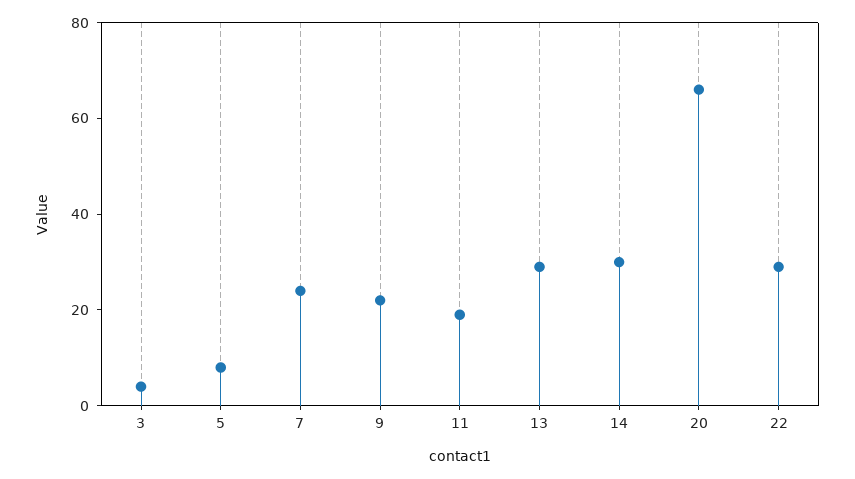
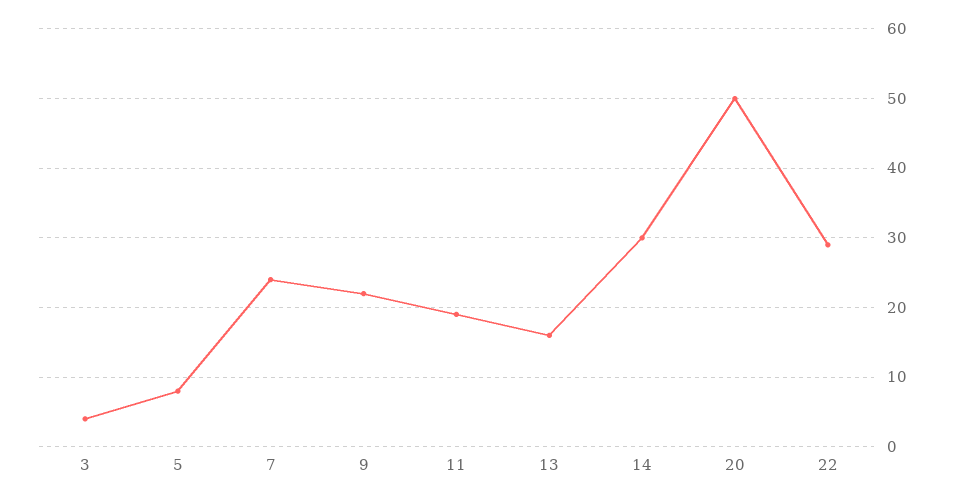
13: 30 -> 16
20: 65 -> 50

